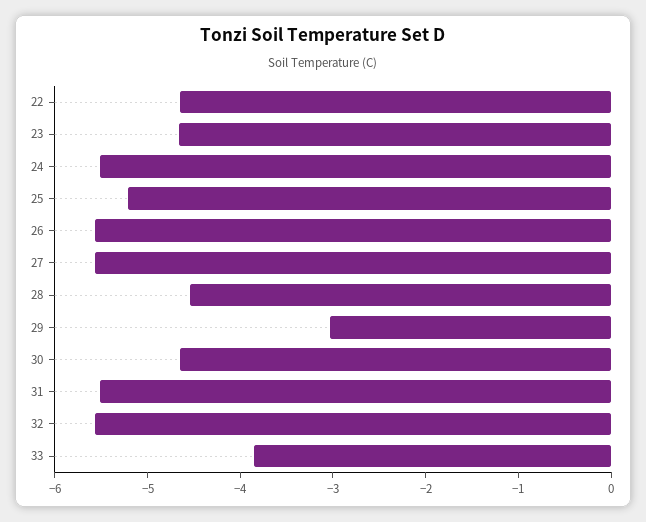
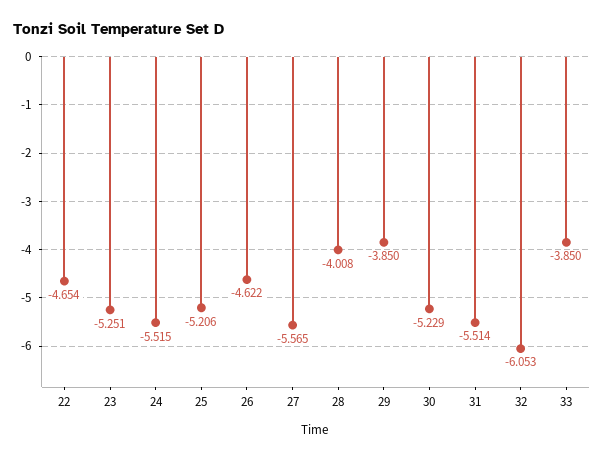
23: -4.6 -> -5.251
26: -5.6 -> -4.622
28: -4.6 -> -4.008
29: -3 -> -3.85
30: -4.6 -> -5.229
32: -5.6 -> -6.053

